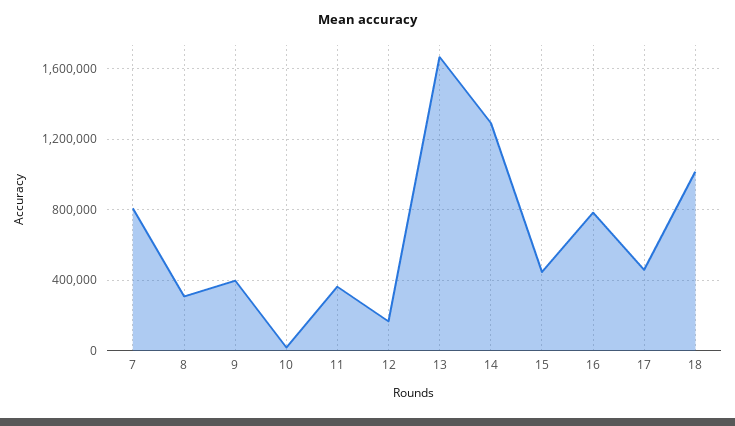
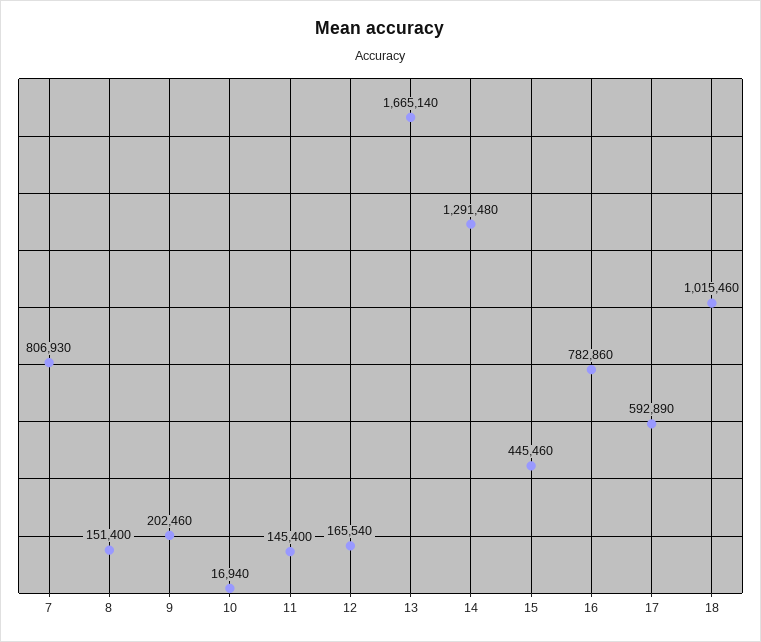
8: 300000 -> 151400
9: 400000 -> 202460
11: 350000 -> 145400
17: 450000 -> 592890

